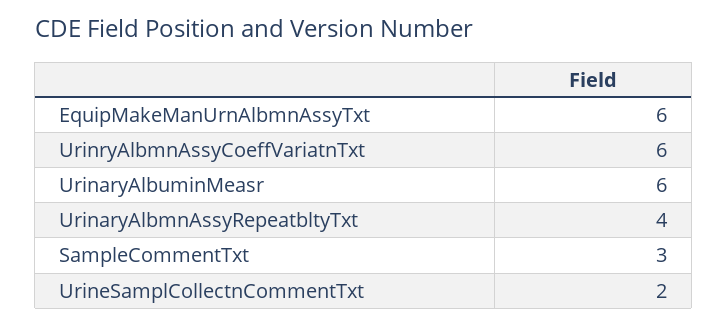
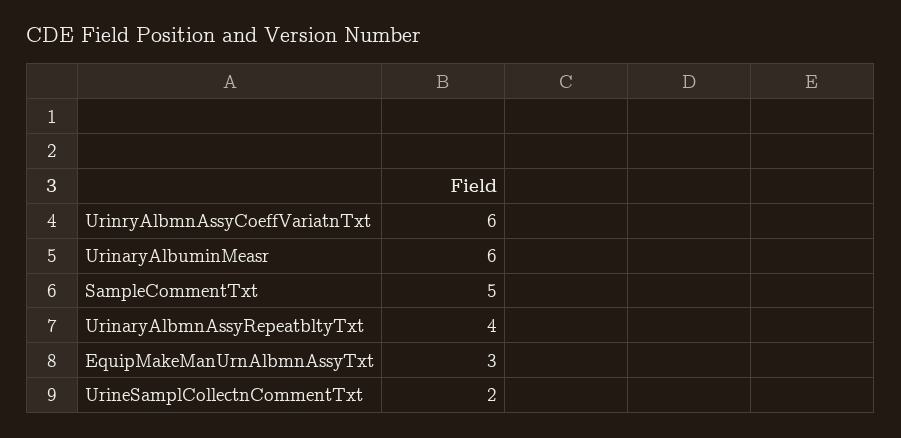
EquipMakeManUrnAlbmnAssyTxt: 6 -> 3
SampleCommentTxt: 3 -> 5

